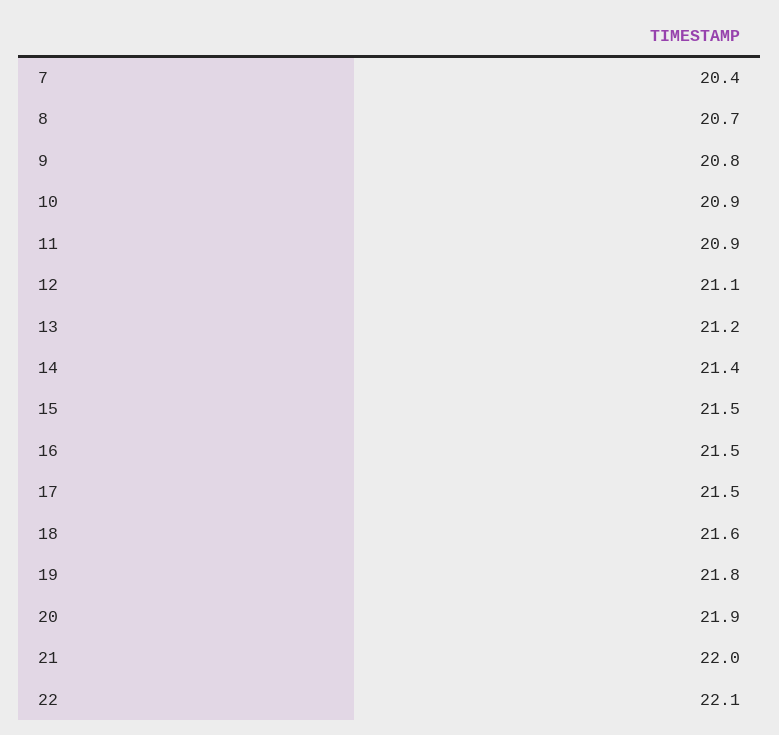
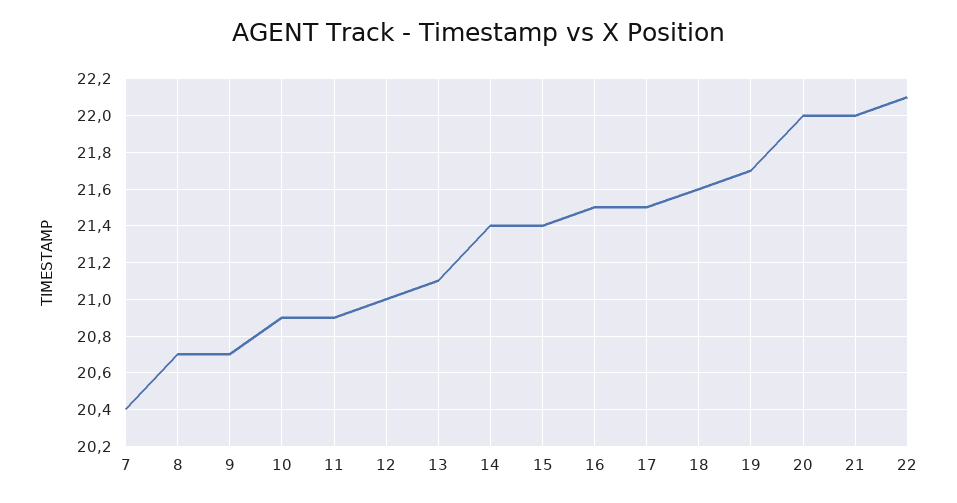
9: 20.8 -> 20.7
12: 21.1 -> 21
13: 21.2 -> 21.1
15: 21.5 -> 21.4
19: 21.8 -> 21.7
20: 21.9 -> 22

